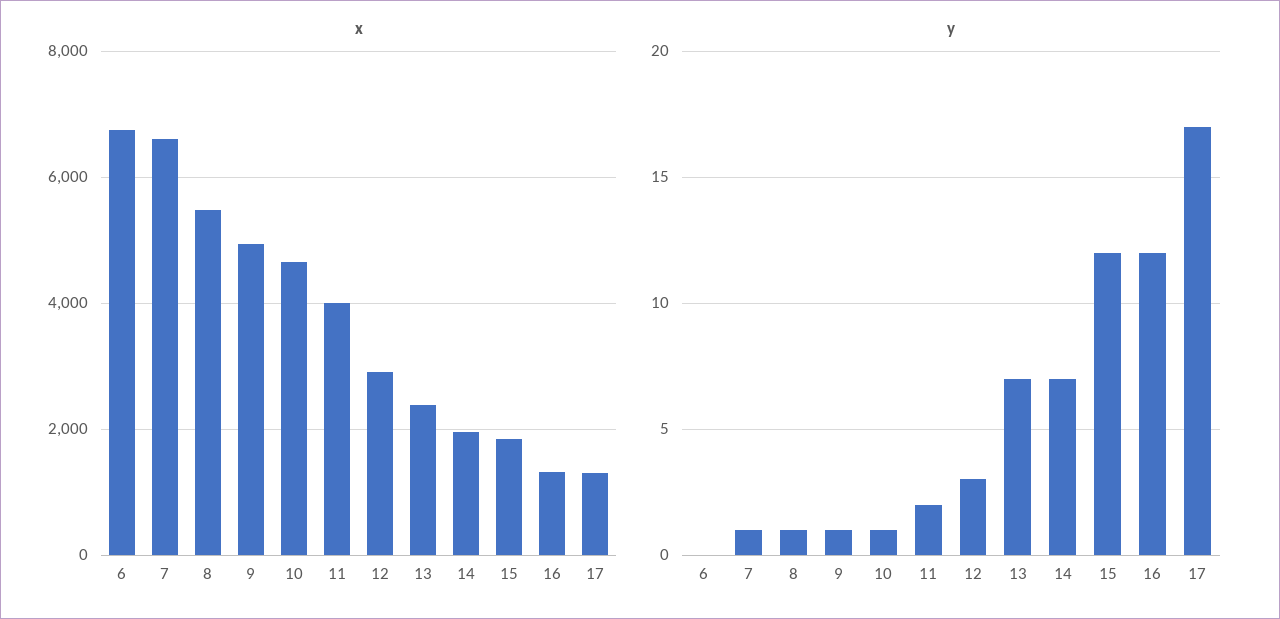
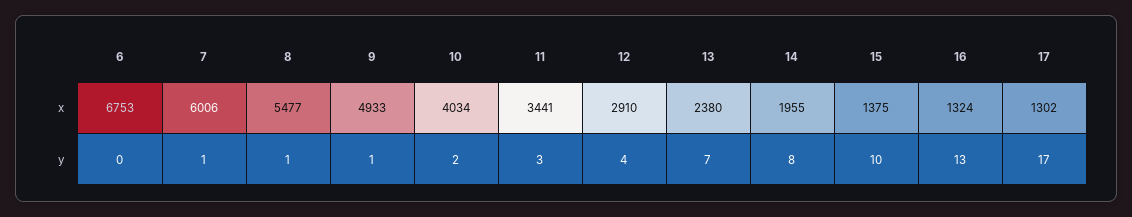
x, 7: 6600 -> 6006
x, 10: 4600 -> 4034
x, 11: 4000 -> 3441
x, 15: 1800 -> 1375
y, 10: 1 -> 2
y, 11: 2 -> 3
y, 12: 3 -> 4
y, 14: 7 -> 8
y, 15: 12 -> 10
y, 16: 12 -> 13

